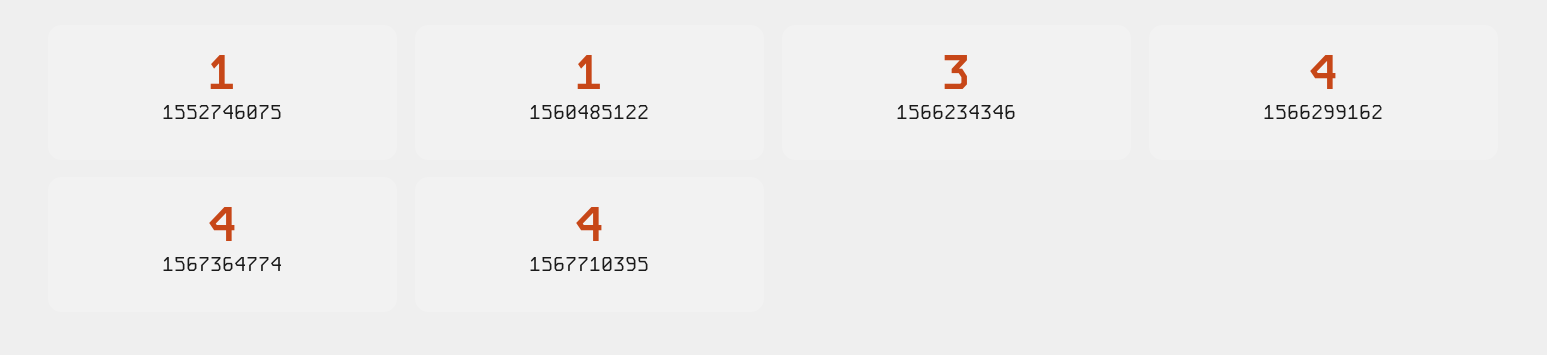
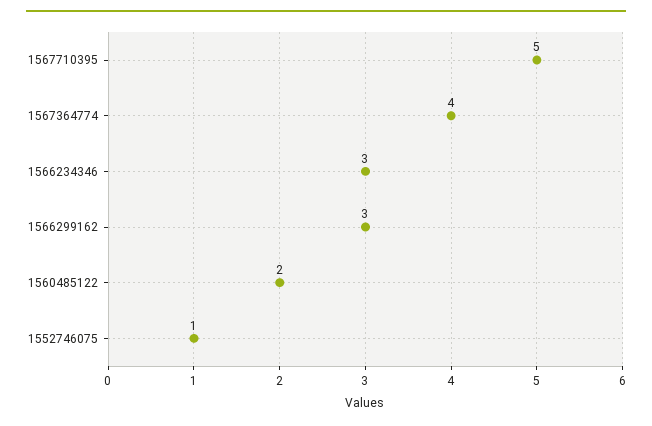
1560485122: 1 -> 2
1566299162: 4 -> 3
1567710395: 4 -> 5

